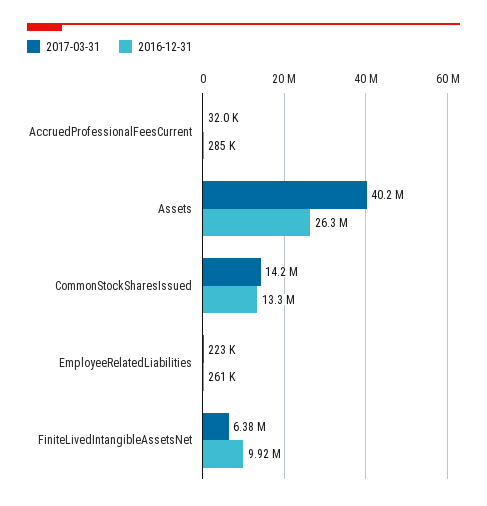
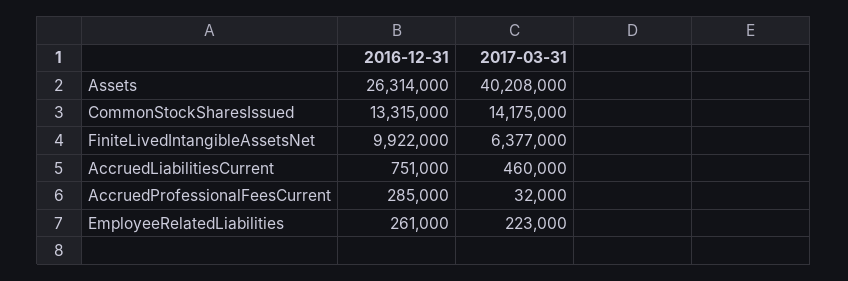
2016-12-31, AccruedLiabilitiesCurrent: none -> 751000
2017-03-31, AccruedLiabilitiesCurrent: none -> 460000

